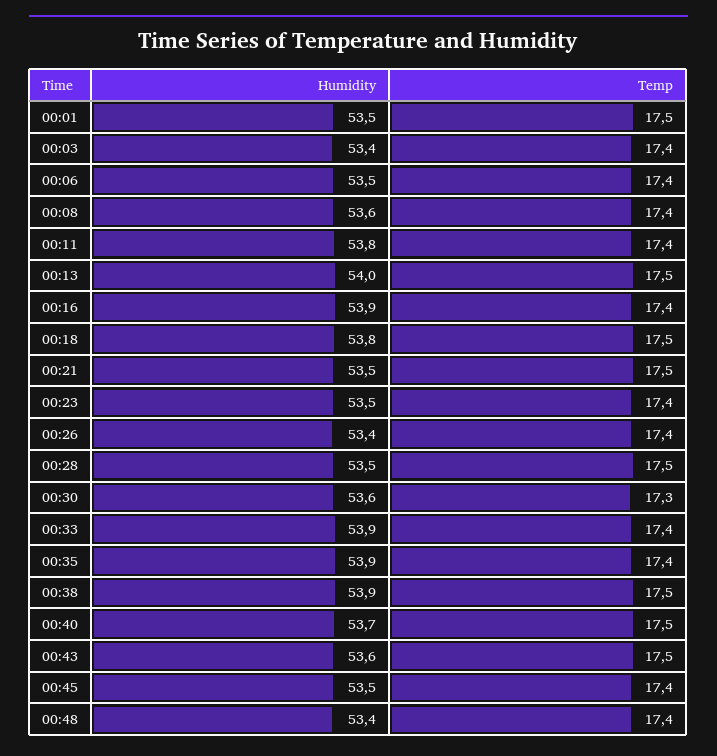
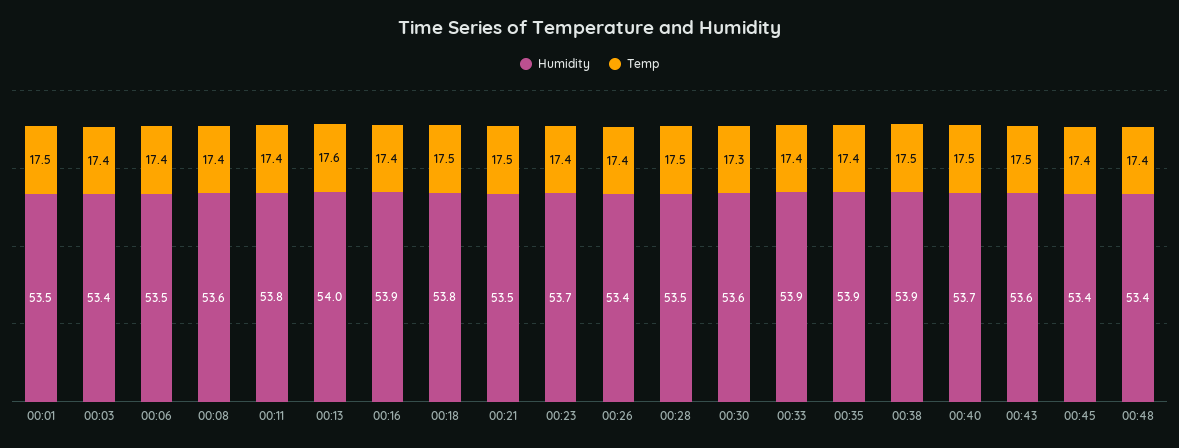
Temp, 00:13: 17.5 -> 17.6
Humidity, 00:23: 53.5 -> 53.7
Humidity, 00:45: 53.5 -> 53.4

